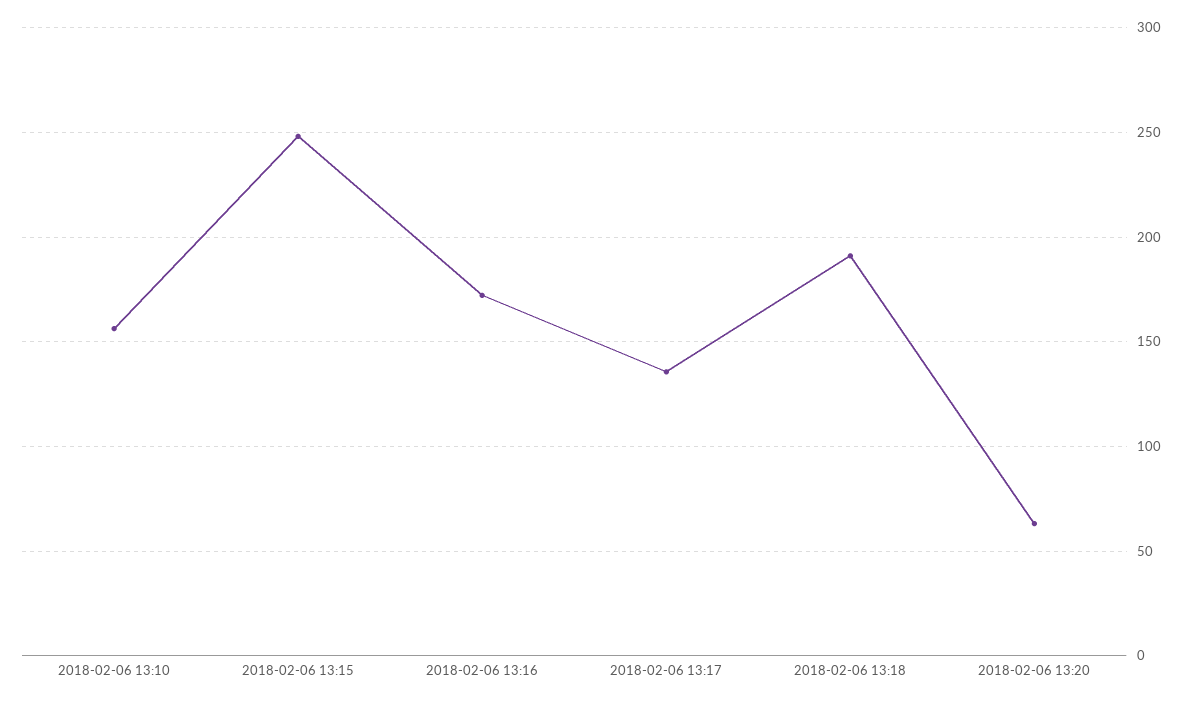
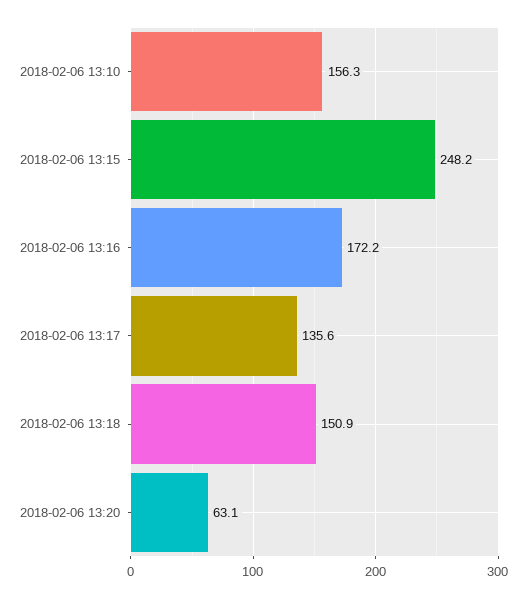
2018-02-06 13:18: 190 -> 150.9

